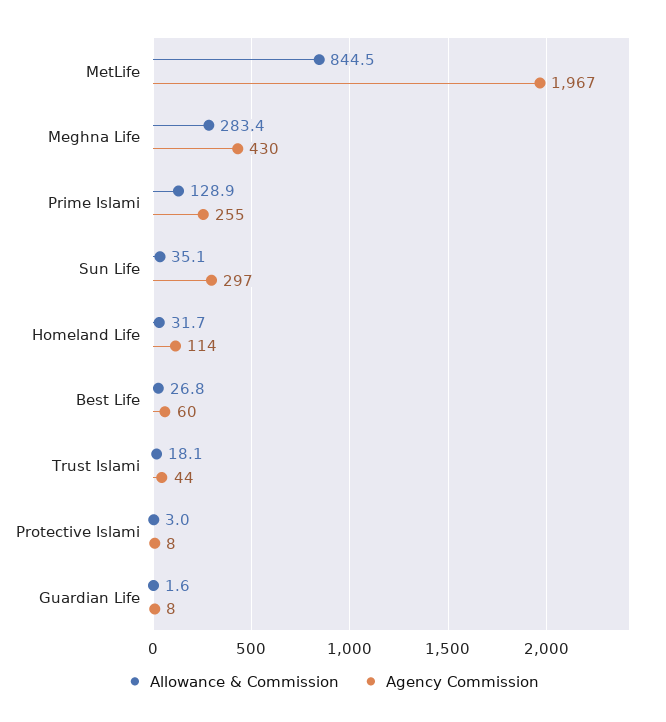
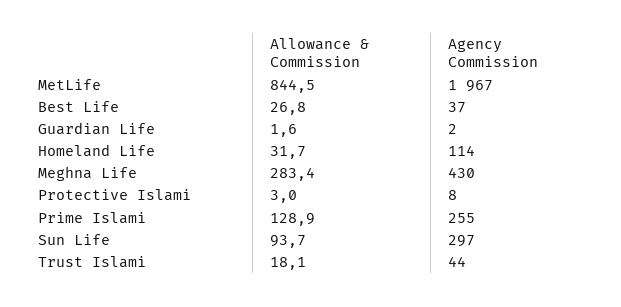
Allowance & Commission, Sun Life: 35.1 -> 93.7
Agency Commission, Best Life: 60 -> 37
Agency Commission, Guardian Life: 8 -> 2

